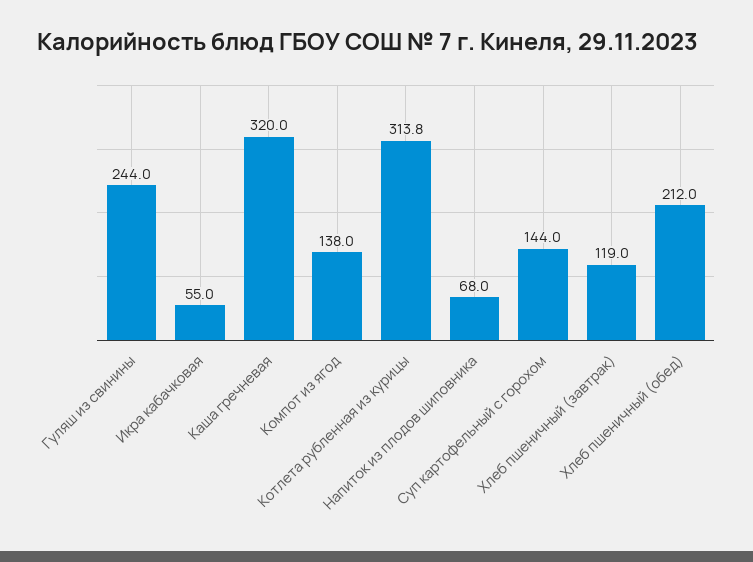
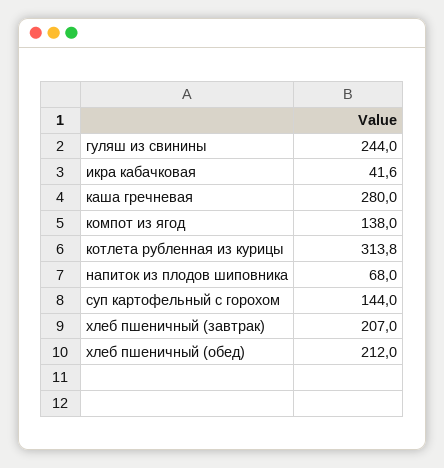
Икра кабачковая: 55 -> 41.6
Каша гречневая: 320 -> 280
Хлеб пшеничный (завтрак): 119 -> 207

